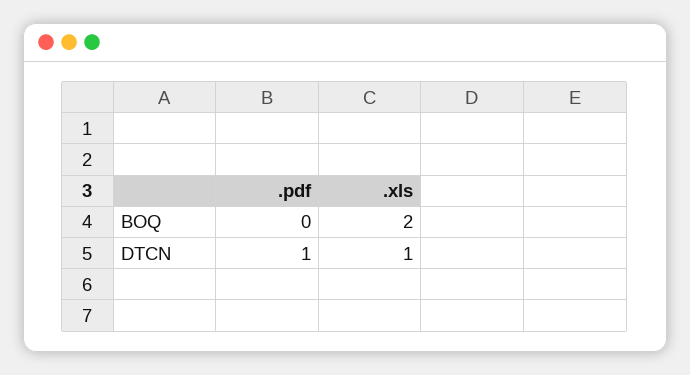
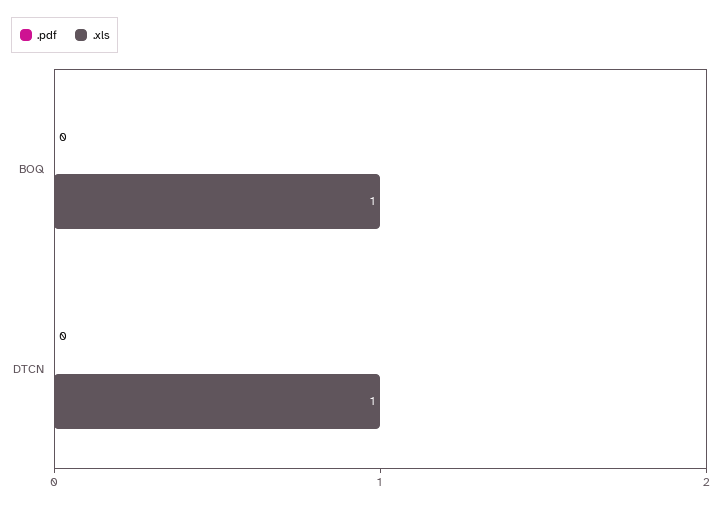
.xls, BOQ: 2 -> 1
.pdf, DTCN: 1 -> 0

